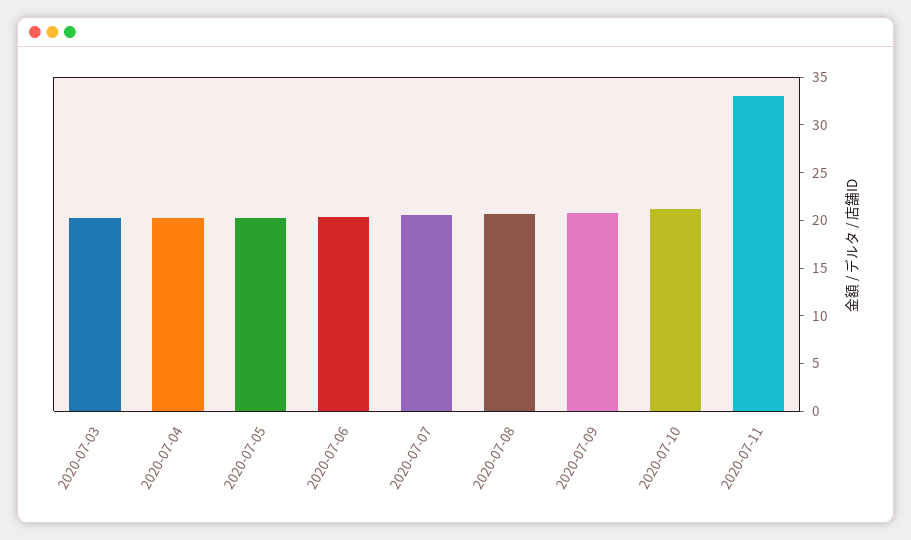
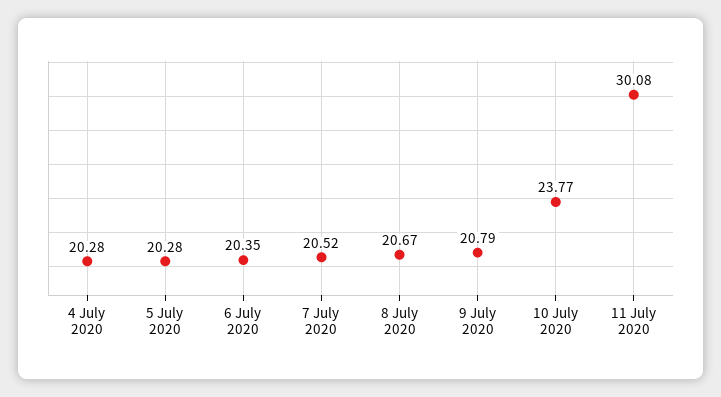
2020-07-03: 20 -> none
2020-07-10: 21 -> 23.77
2020-07-11: 33 -> 30.08

